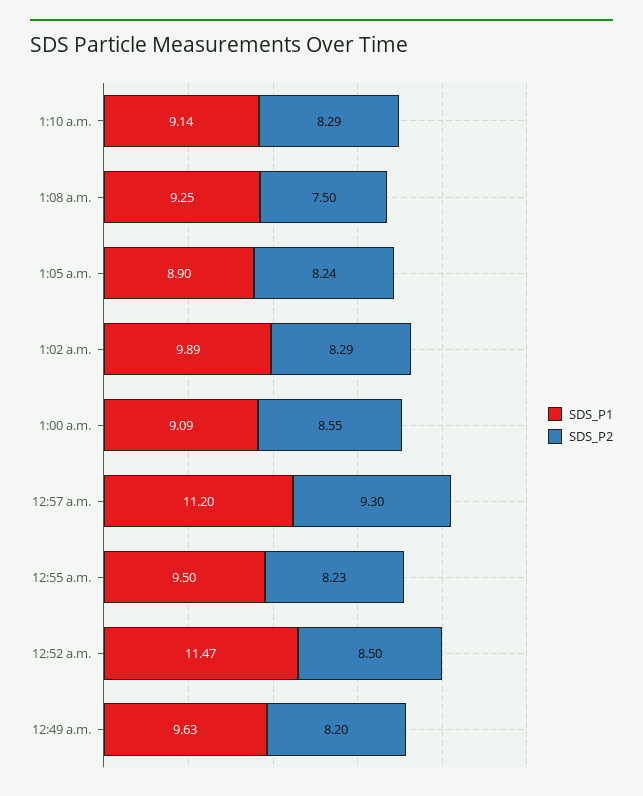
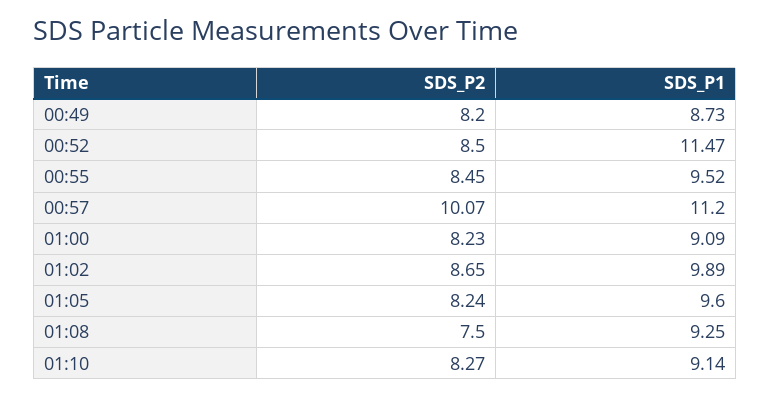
SDS_P2, 1:10 a.m.: 8.29 -> 8.27
SDS_P1, 1:05 a.m.: 8.9 -> 9.6
SDS_P2, 1:02 a.m.: 8.29 -> 8.65
SDS_P2, 1:00 a.m.: 8.55 -> 8.23
SDS_P2, 12:57 a.m.: 9.3 -> 10.07
SDS_P1, 12:55 a.m.: 9.5 -> 9.52
SDS_P2, 12:55 a.m.: 8.23 -> 8.45
SDS_P1, 12:49 a.m.: 9.63 -> 8.73

